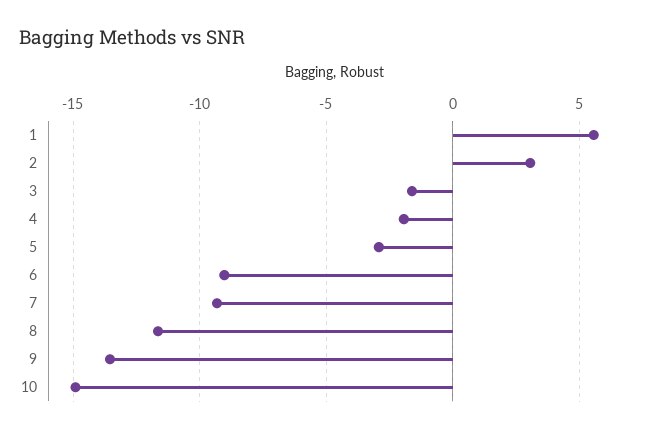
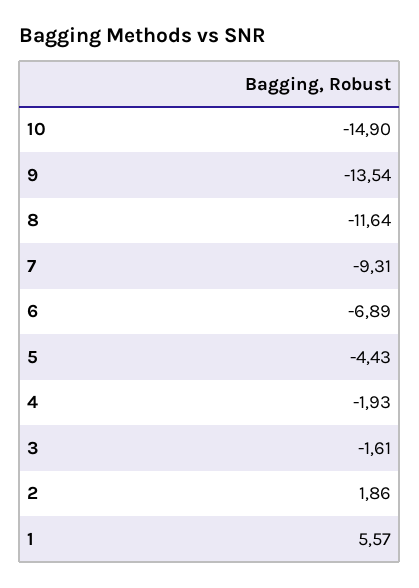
2: 3 -> 1.86
5: -3 -> -4.43
6: -9 -> -6.89

